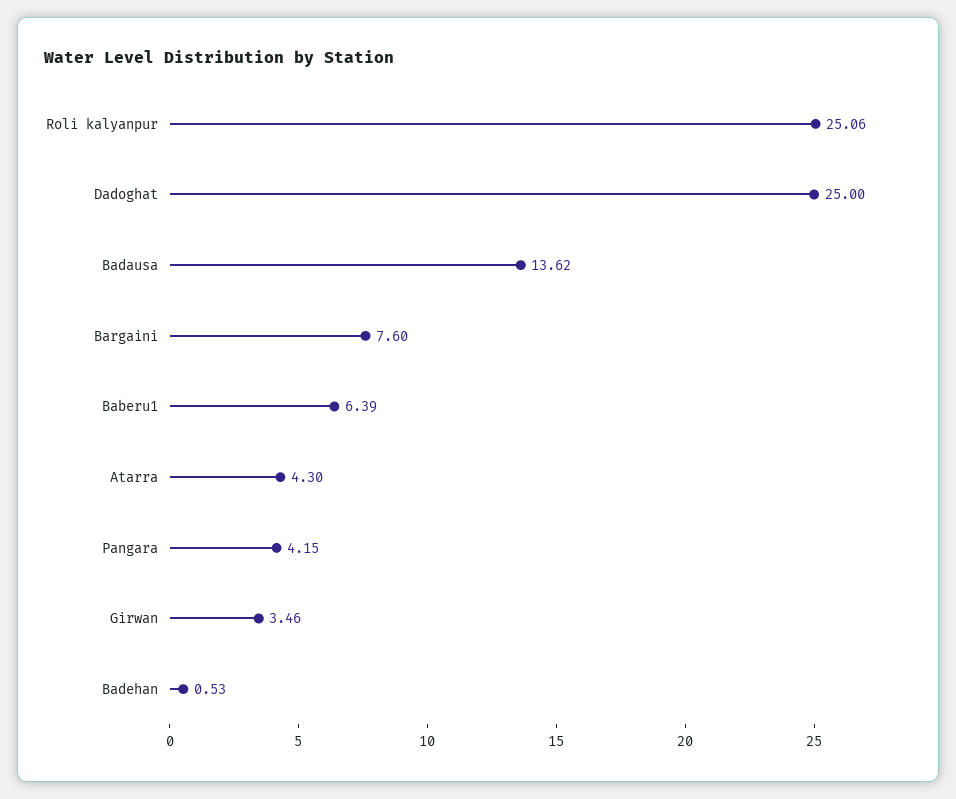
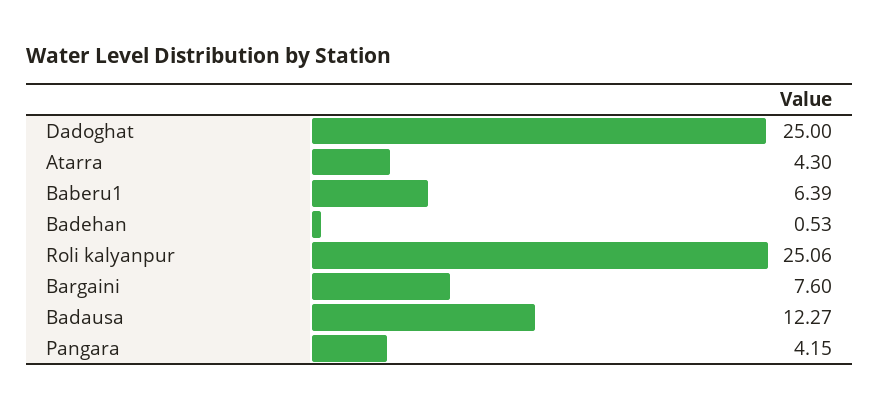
Badausa: 13.62 -> 12.27
Girwan: 3.46 -> none

